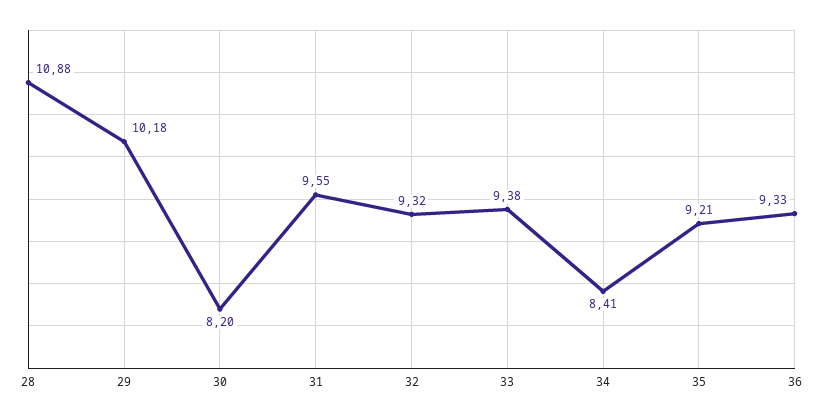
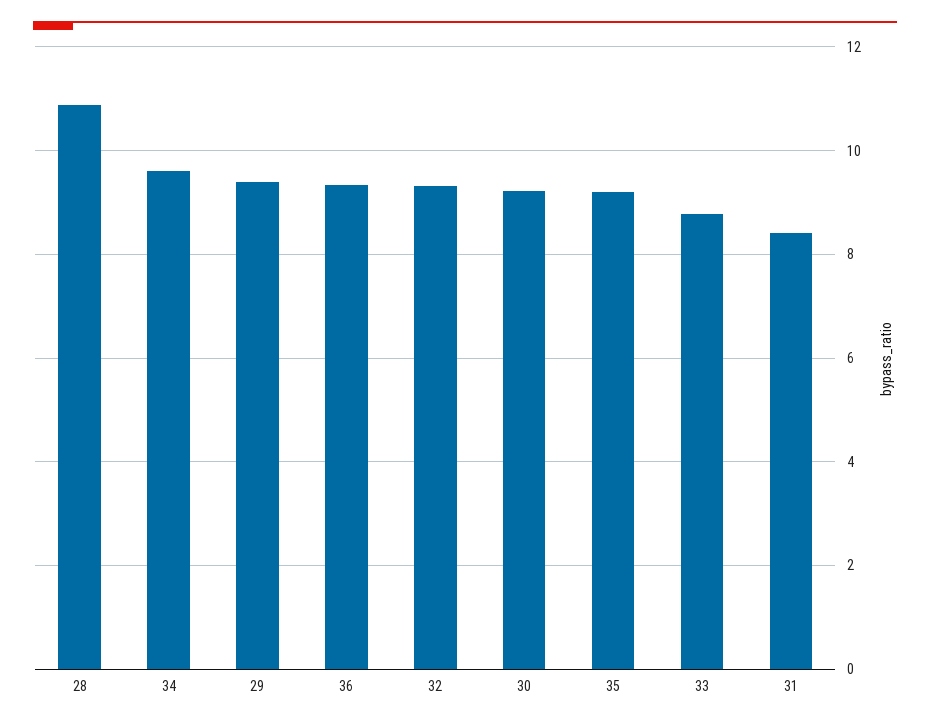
29: 10.18 -> 9.4
30: 8.2 -> 9.2
31: 9.55 -> 8.4
33: 9.38 -> 8.8
34: 8.41 -> 9.6

